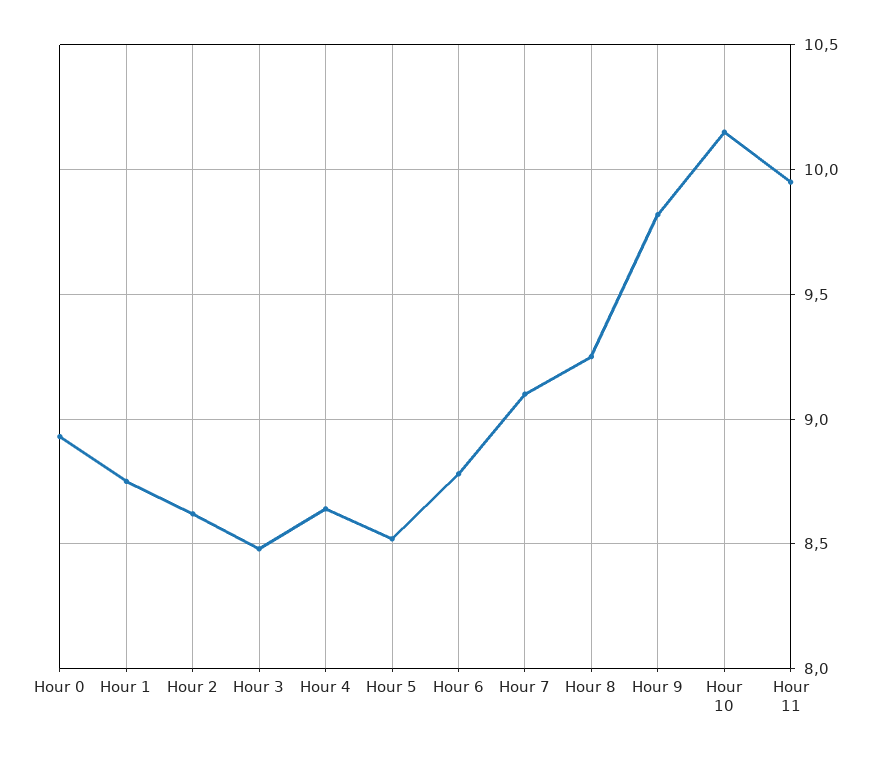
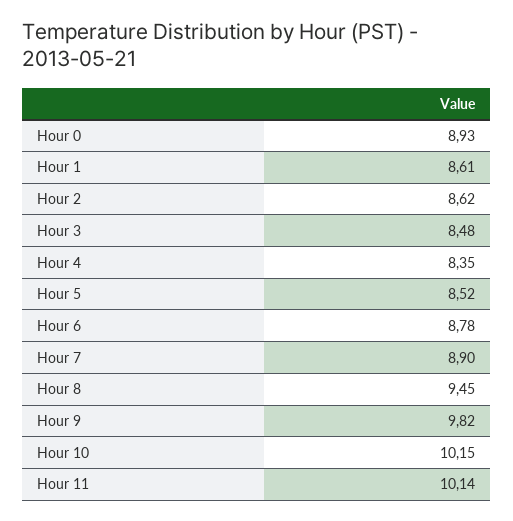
Hour 1: 8.75 -> 8.61
Hour 4: 8.65 -> 8.35
Hour 7: 9.1 -> 8.9
Hour 8: 9.25 -> 9.45
Hour 11: 9.95 -> 10.14

